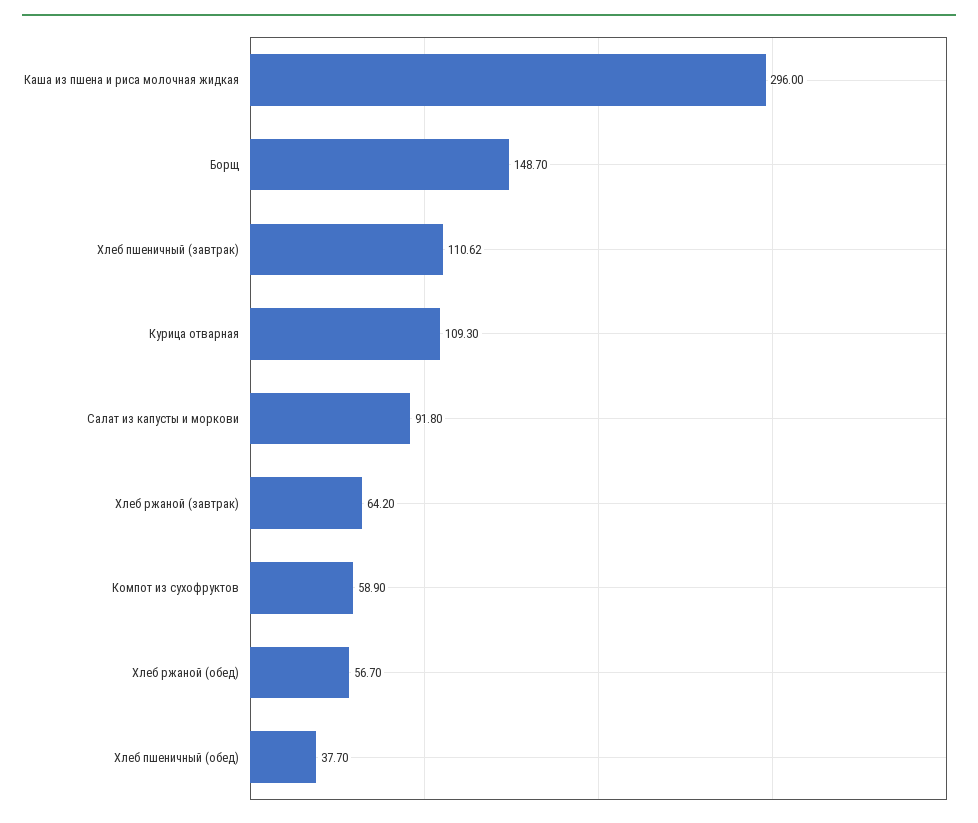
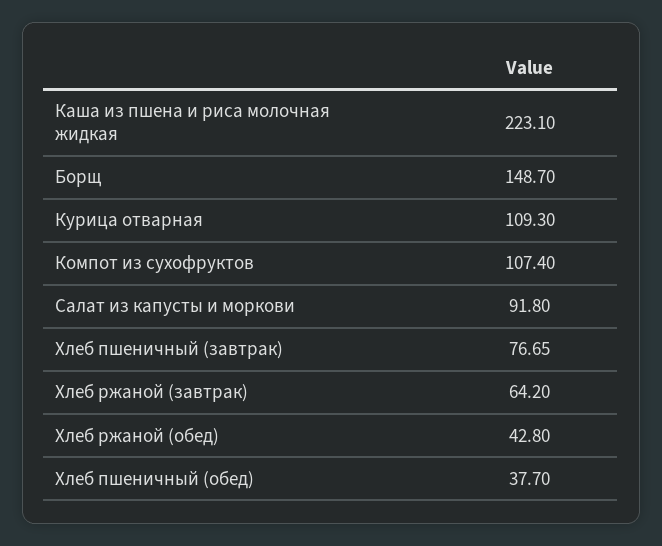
Каша из пшена и риса молочная жидкая: 296 -> 223.1
Хлеб пшеничный (завтрак): 110.62 -> 76.65
Компот из сухофруктов: 58.9 -> 107.4
Хлеб ржаной (обед): 56.7 -> 42.8

